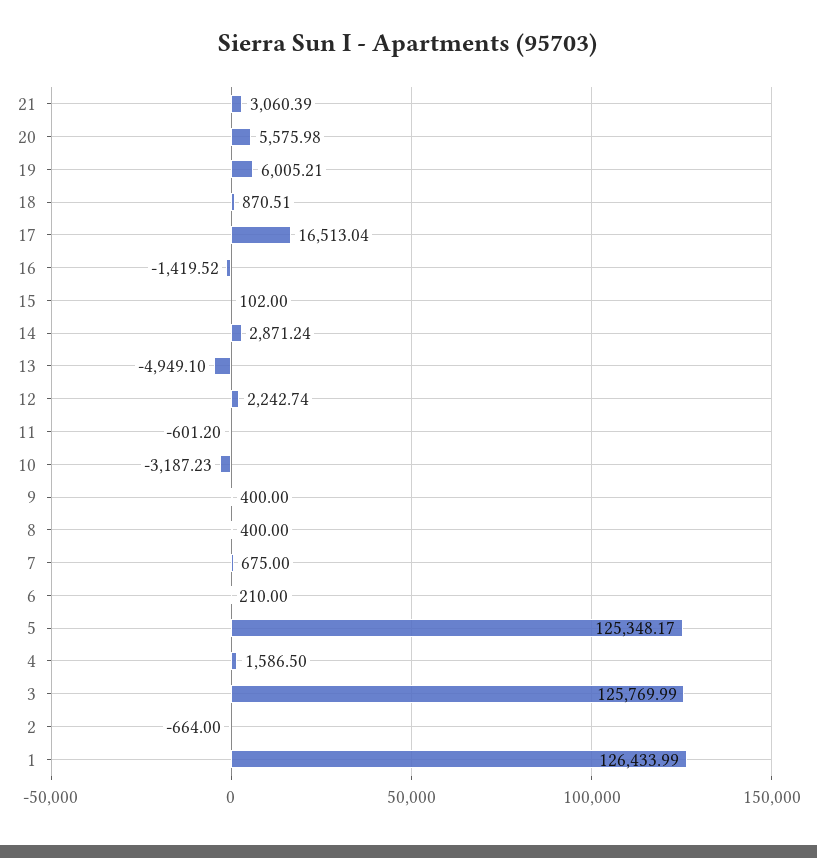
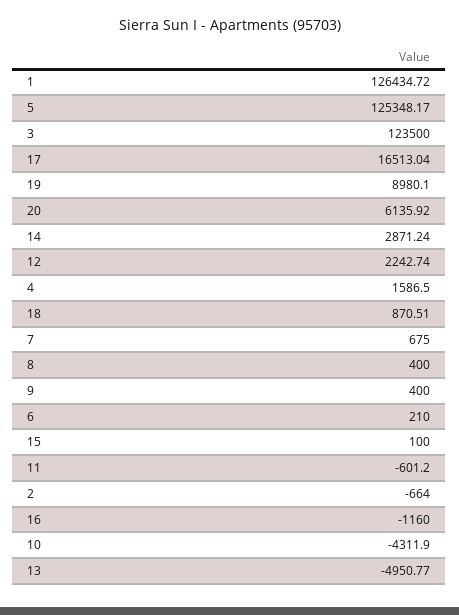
21: 3060.39 -> none
20: 5575.98 -> 6135.92
19: 6005.21 -> 8980.1
16: -1419.52 -> -1160
15: 102 -> 100
13: -4949.1 -> -4950.77
10: -3187.23 -> -4311.9
3: 125769.99 -> 123500
1: 126433.99 -> 126434.72

